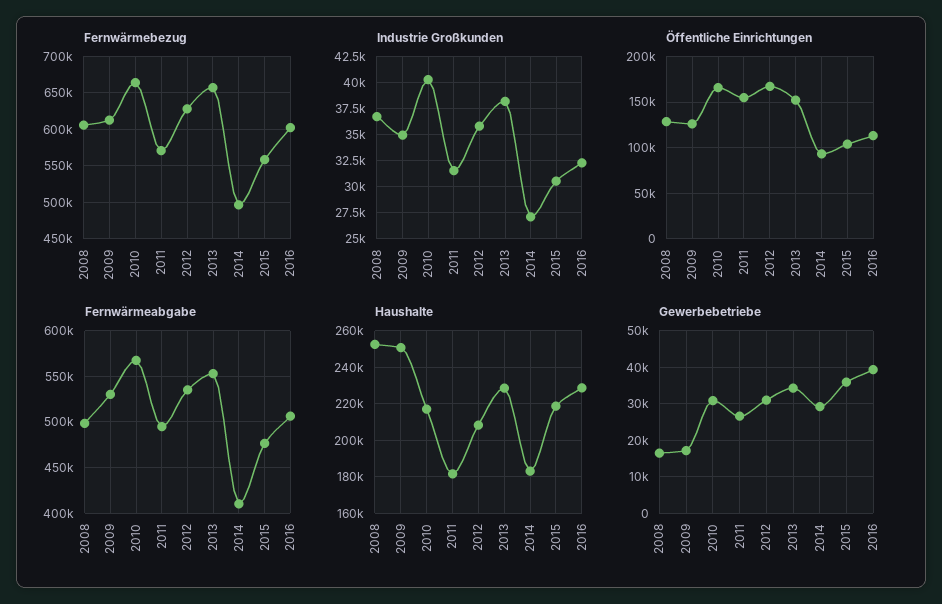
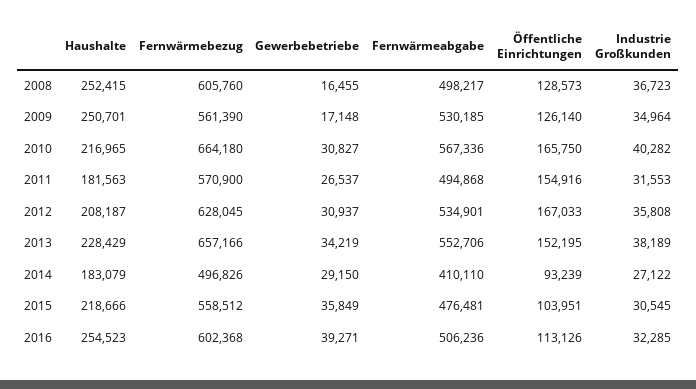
Fernwärmebezug, 2009: 610000 -> 561390
Haushalte, 2016: 230000 -> 254523

